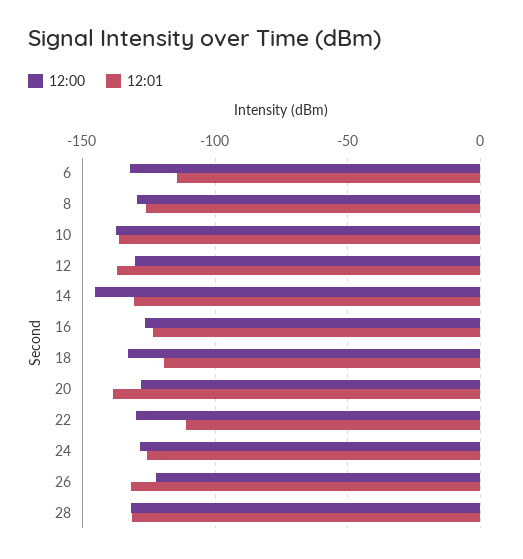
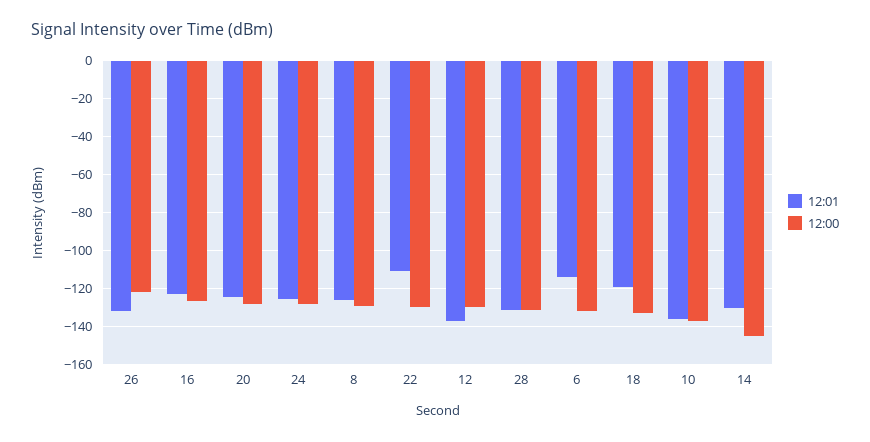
12:01, 20: -140 -> -125

